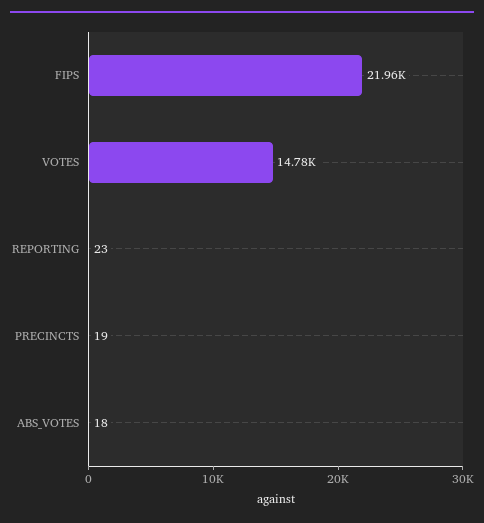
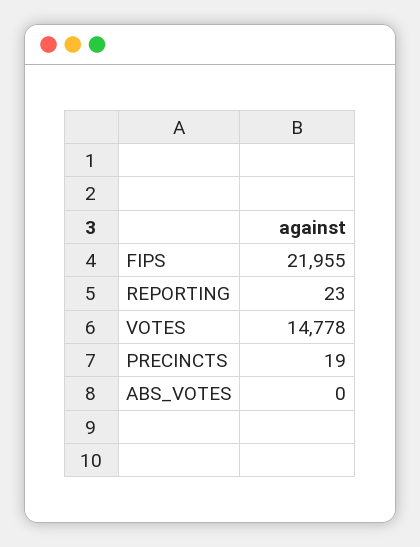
ABS_VOTES: 18 -> 0

